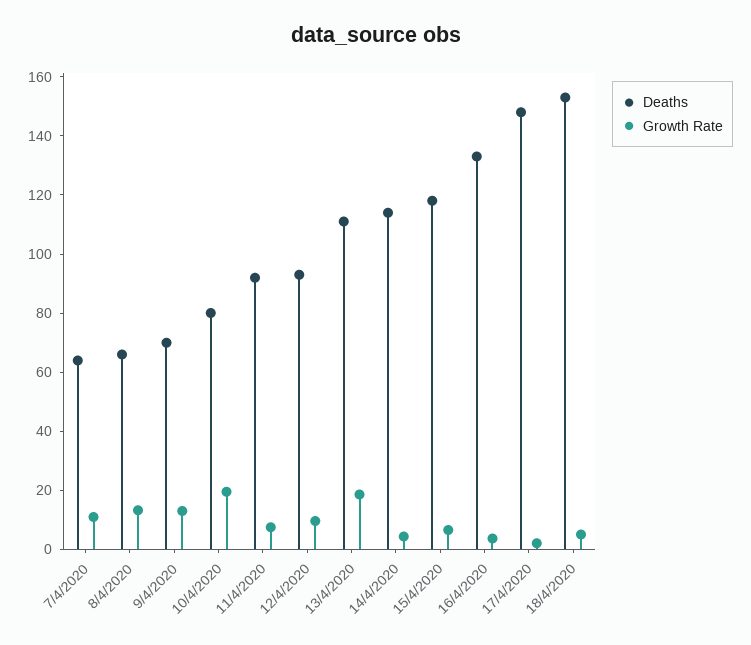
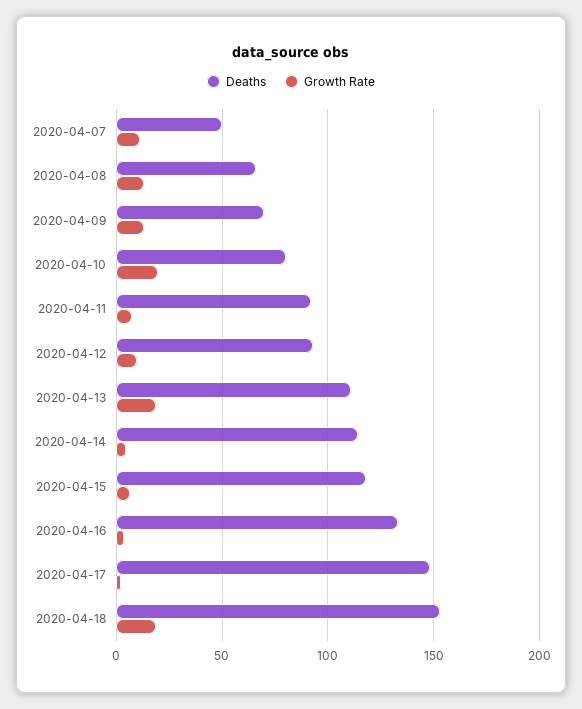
Deaths, 7/4/2020: 65 -> 50
Growth Rate, 18/4/2020: 5 -> 20

